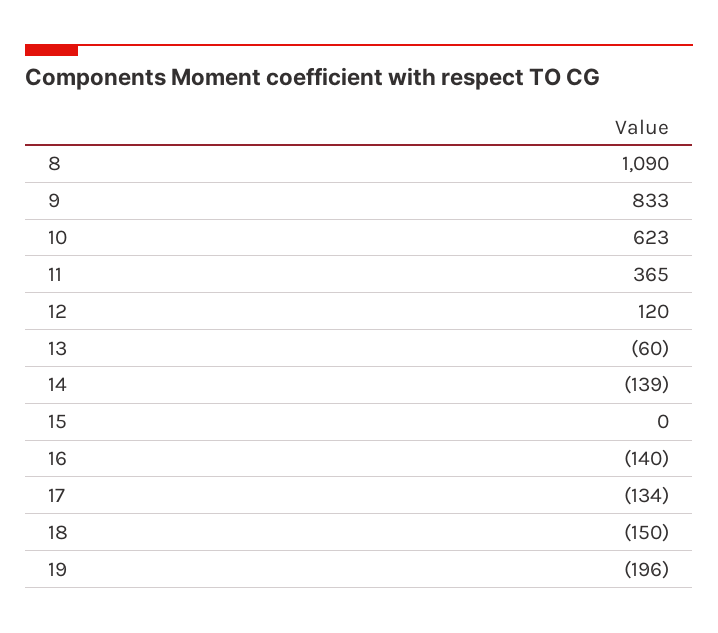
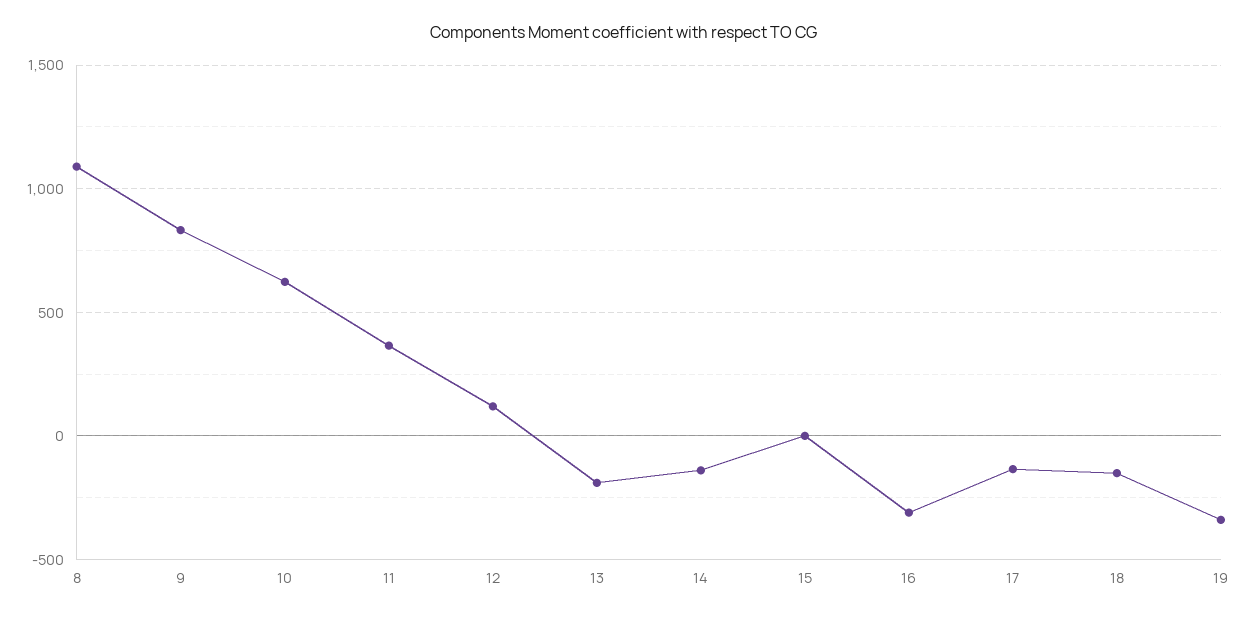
13: -60 -> -200
16: -140 -> -300
19: -196 -> -350

